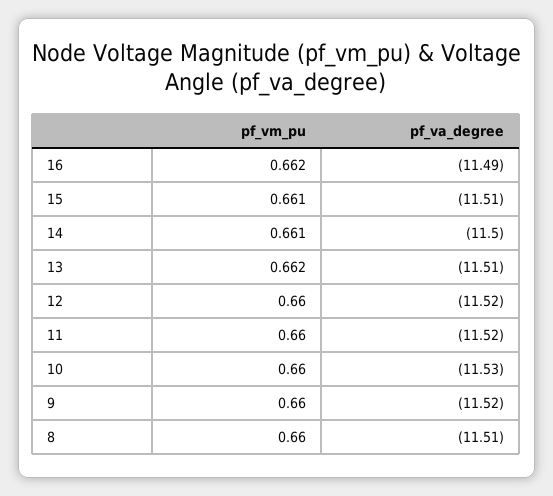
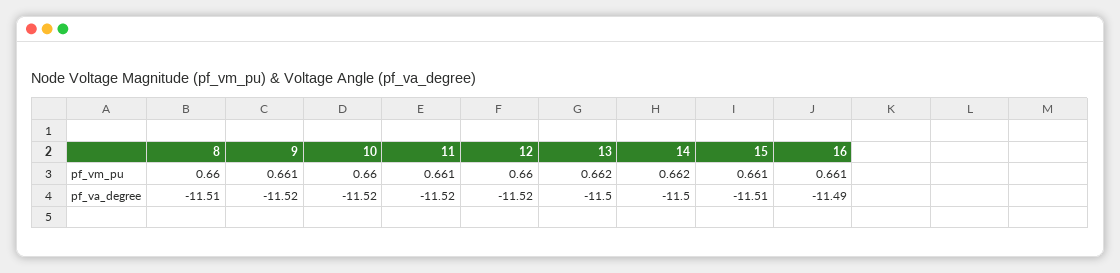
pf_vm_pu, 16: 0.662 -> 0.661
pf_vm_pu, 14: 0.661 -> 0.662
pf_va_degree, 13: -11.51 -> -11.5
pf_vm_pu, 11: 0.66 -> 0.661
pf_va_degree, 10: -11.53 -> -11.52
pf_vm_pu, 9: 0.66 -> 0.661

